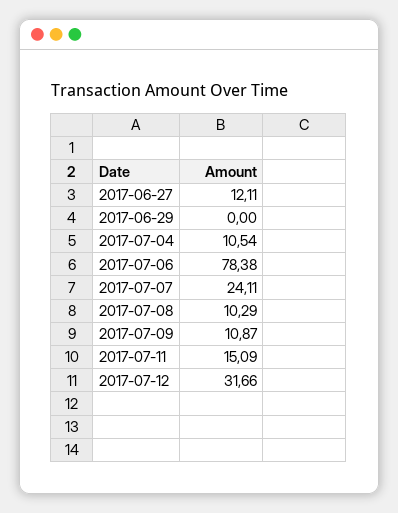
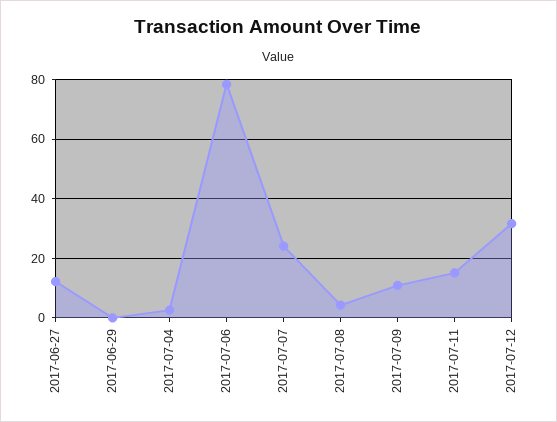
2017-07-04: 10.54 -> 2.5
2017-07-08: 10.29 -> 5

